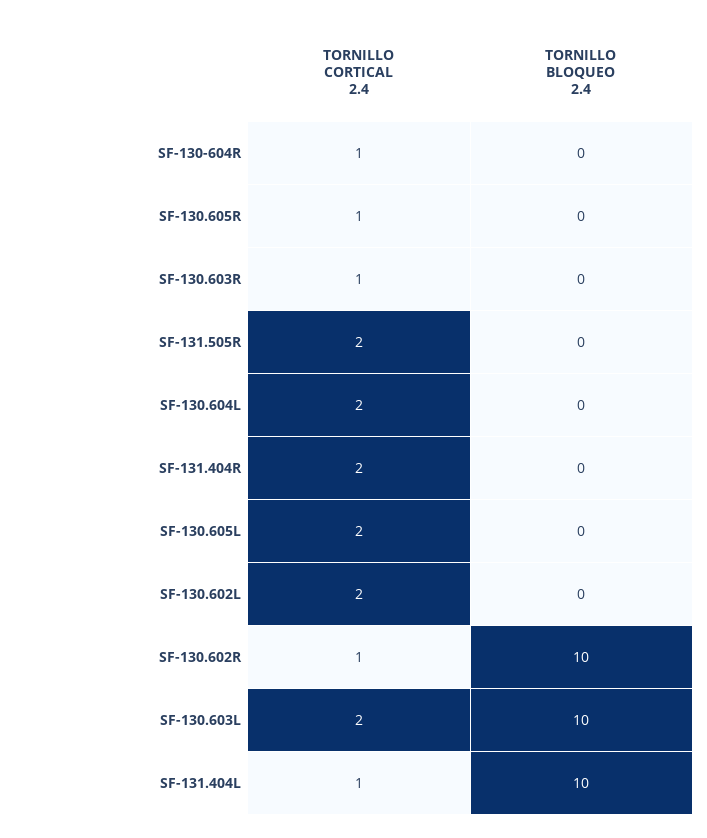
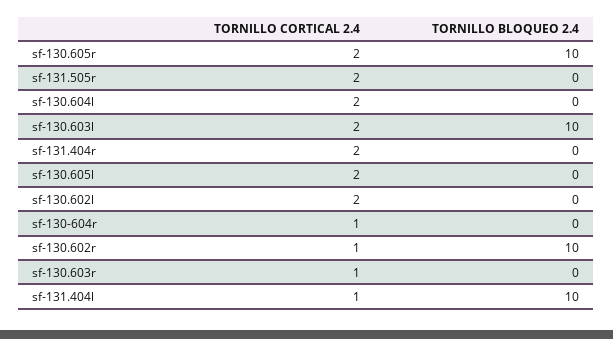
TORNILLO CORTICAL 2.4, SF-130.605R: 1 -> 2
TORNILLO BLOQUEO 2.4, SF-130.605R: 0 -> 10

